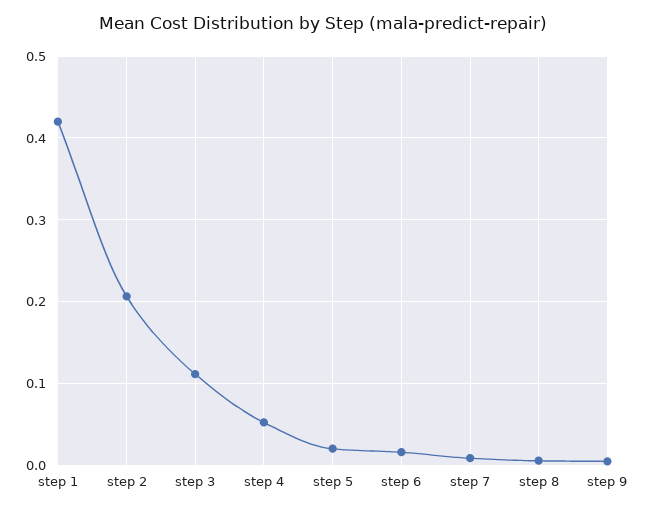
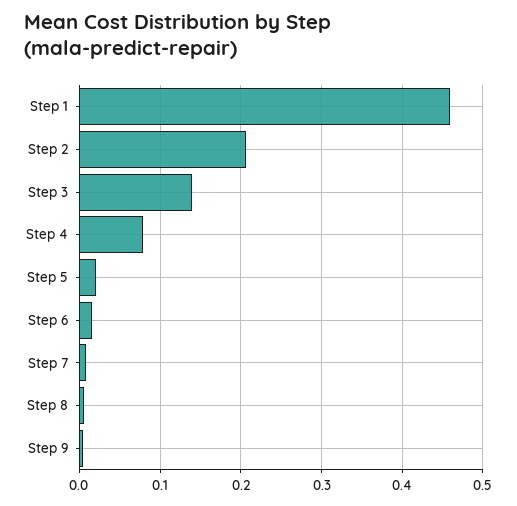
step 1: 0.42 -> 0.46
step 3: 0.11 -> 0.14
step 4: 0.05 -> 0.08

